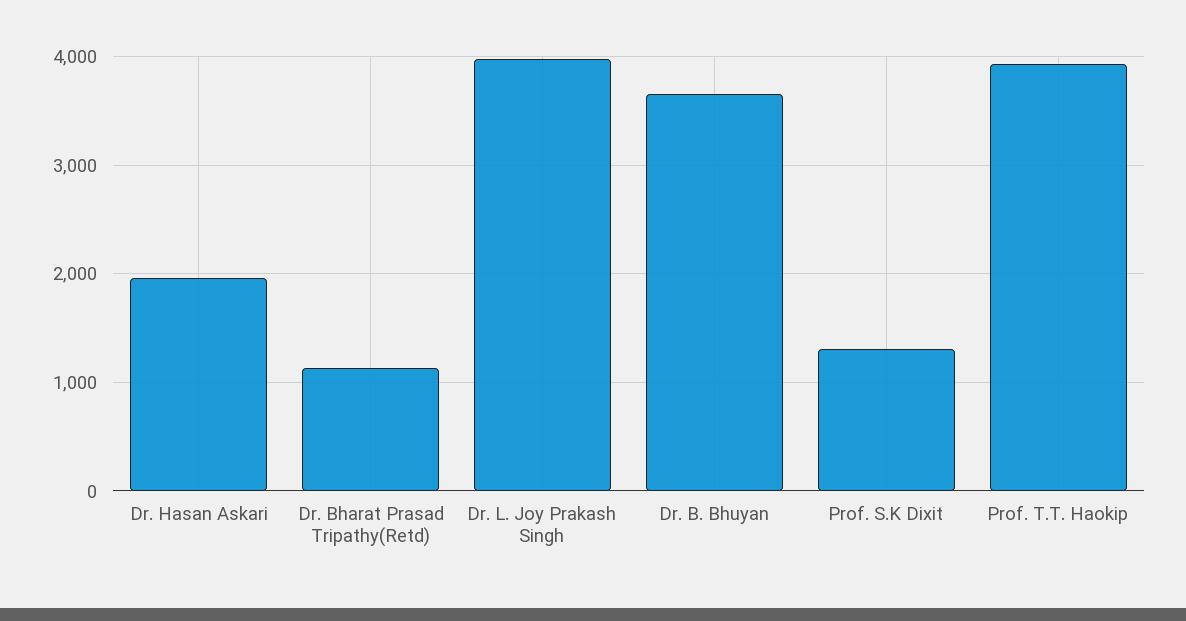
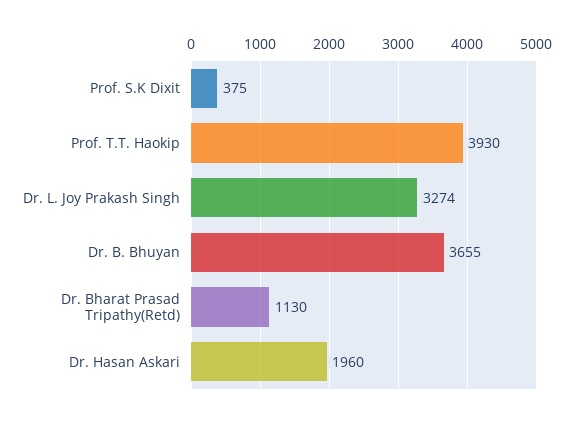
Dr. L. Joy Prakash Singh: 4000 -> 3274
Prof. S.K Dixit: 1300 -> 375

